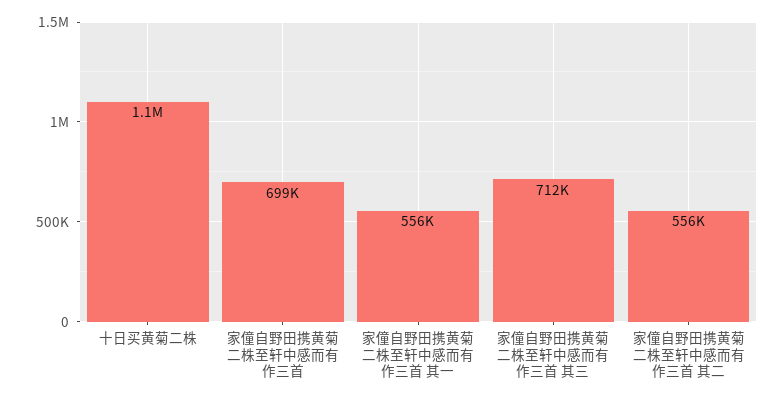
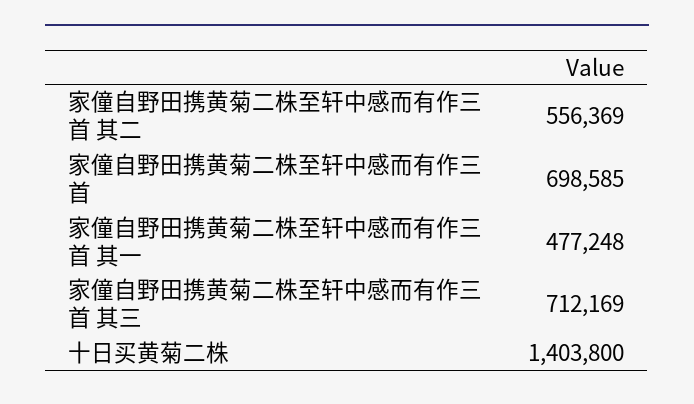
十日买黄菊二株: 1100000 -> 1403800
家僮自野田携黄菊二株至轩中感而有作三首 其一: 556000 -> 477248

